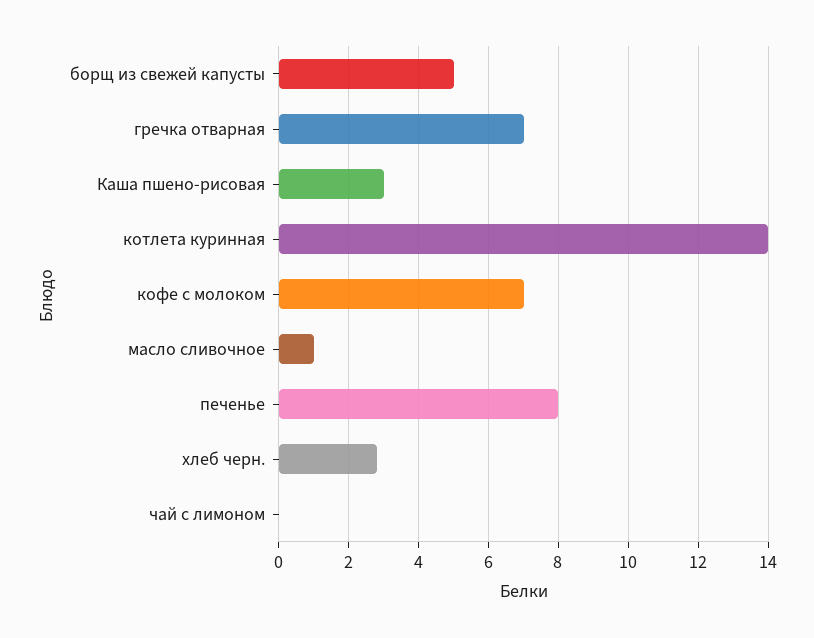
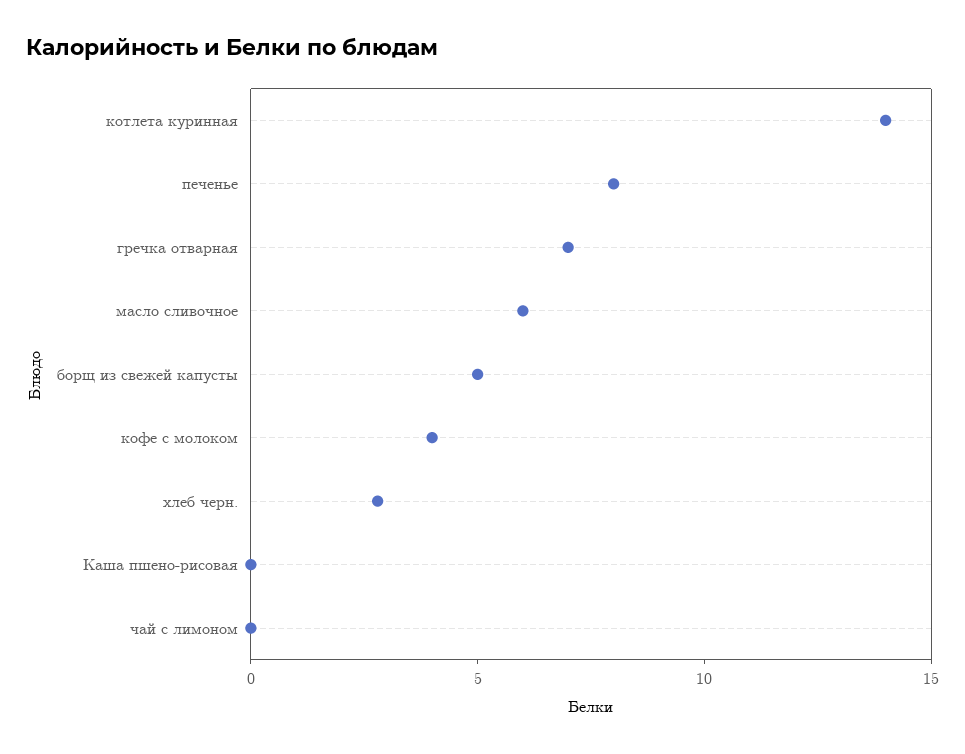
Каша пшено-рисовая: 3 -> 0
кофе с молоком: 7 -> 4
масло сливочное: 1 -> 6

